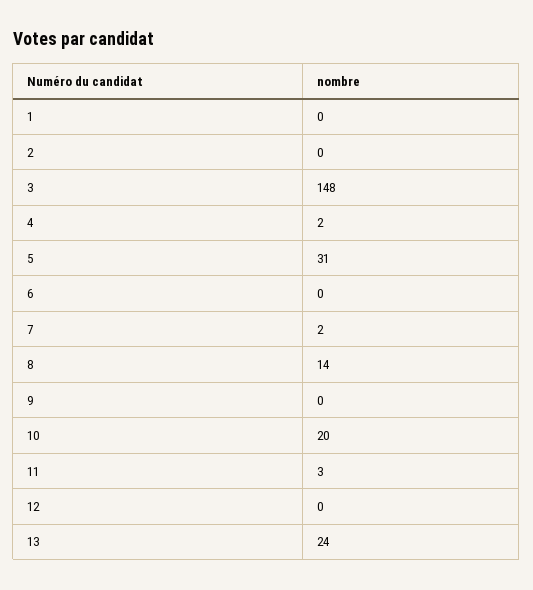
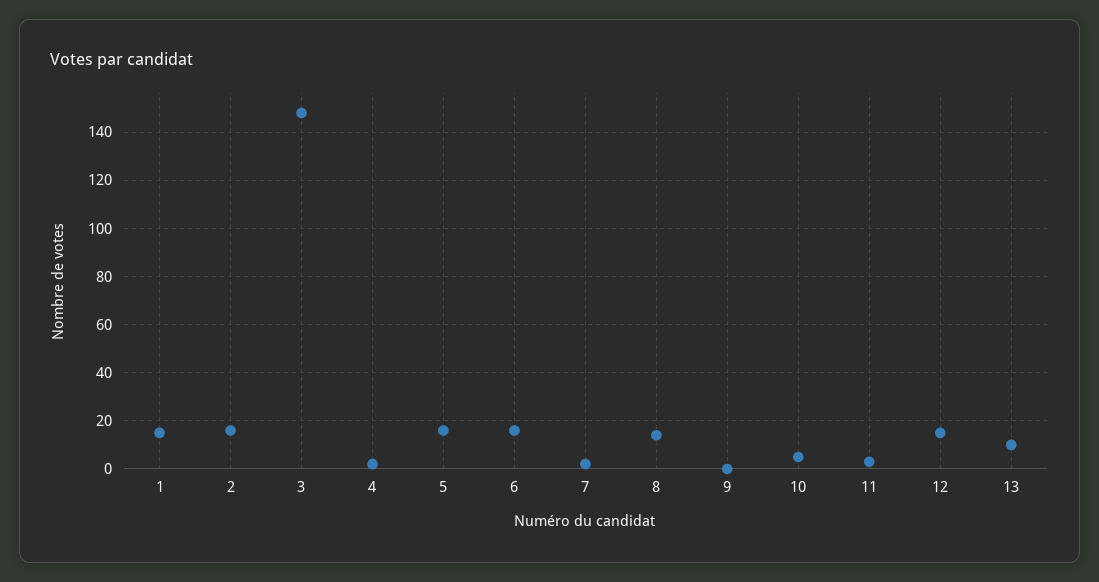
1: 0 -> 15
2: 0 -> 15
5: 31 -> 15
6: 0 -> 15
10: 20 -> 5
12: 0 -> 15
13: 24 -> 10

